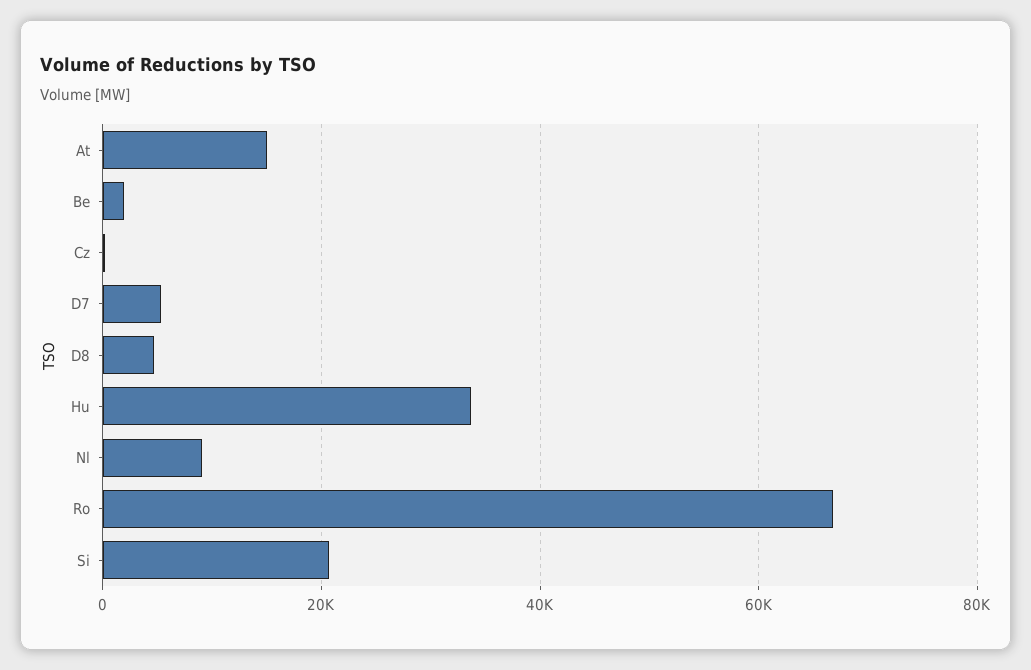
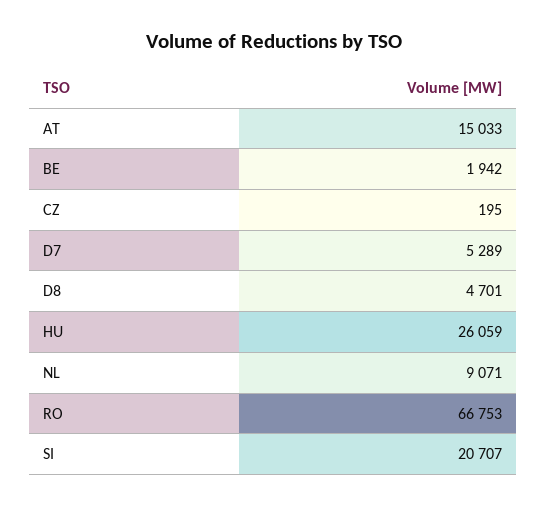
Hu: 34000 -> 26059

